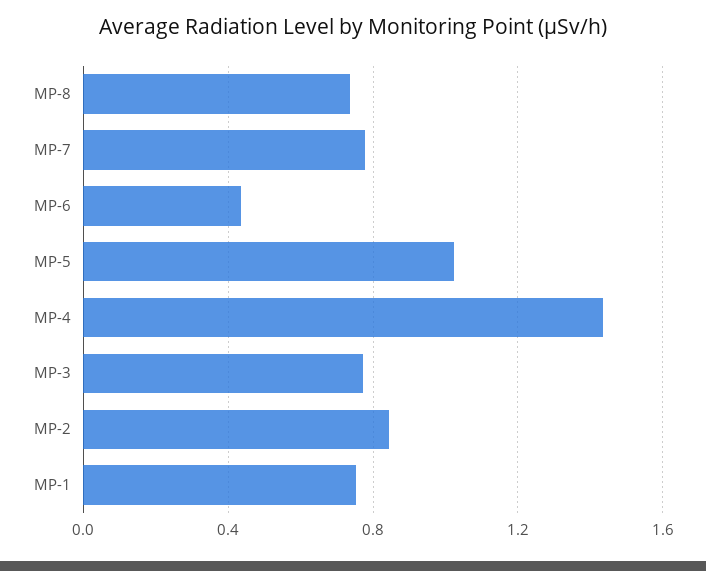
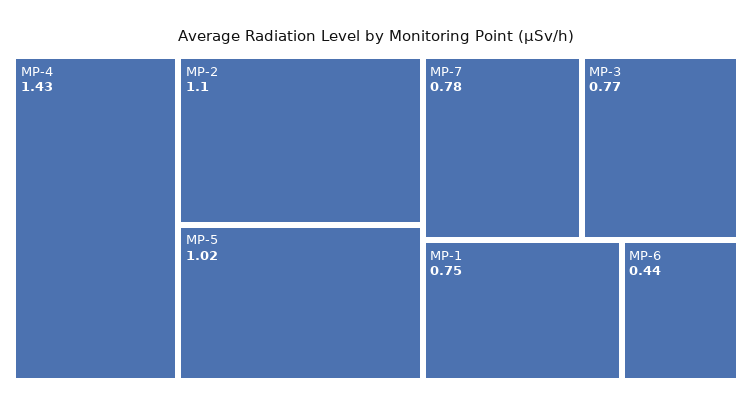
MP-8: 0.75 -> none
MP-2: 0.85 -> 1.1

